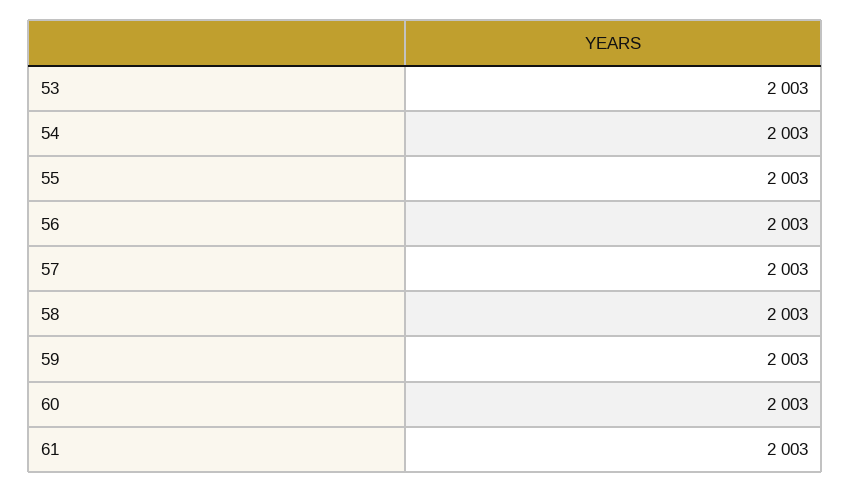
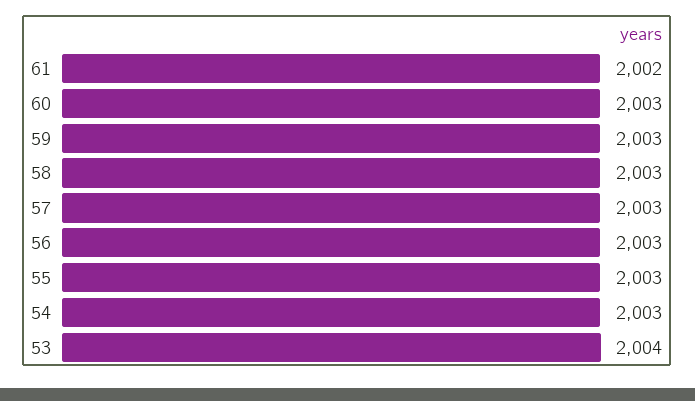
53: 2003 -> 2004
61: 2003 -> 2002

